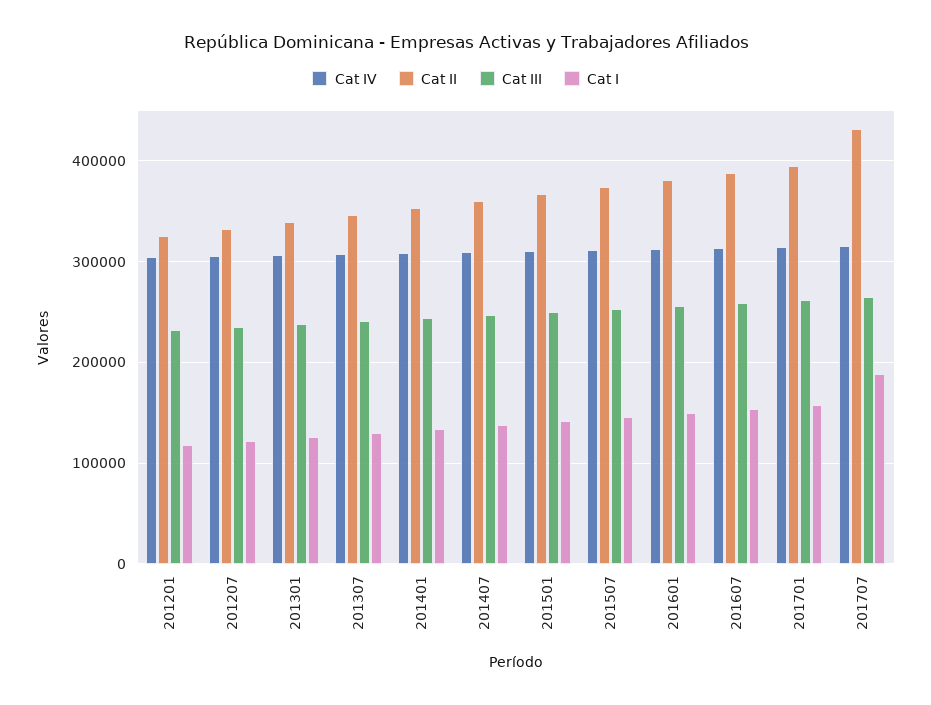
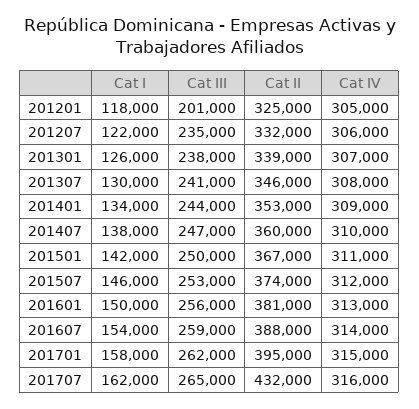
Cat III, 201201: 230000 -> 201000
Cat I, 201707: 190000 -> 162000

